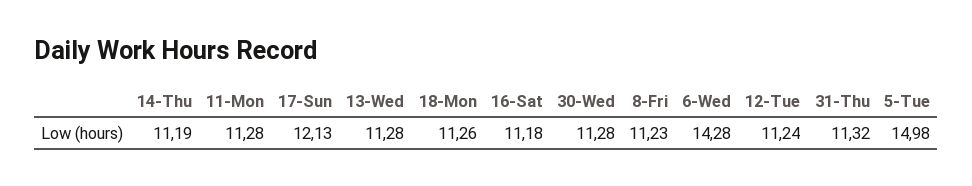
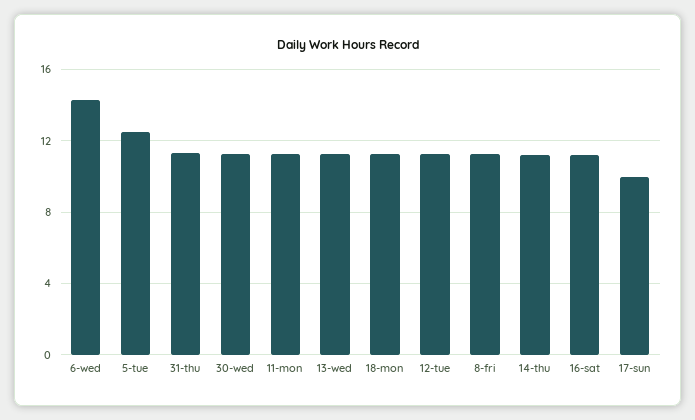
17-Sun: 12.13 -> 10
5-Tue: 14.98 -> 12.5

